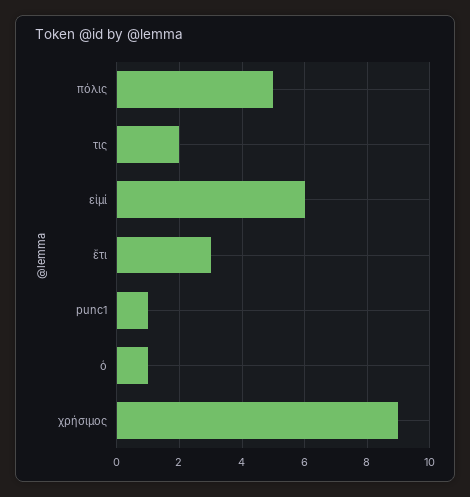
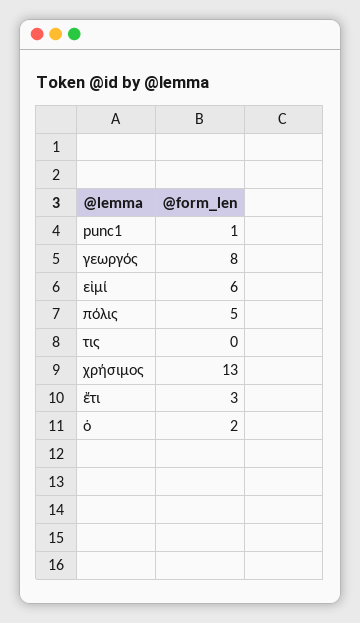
τις: 2 -> 0
ὁ: 1 -> 2
χρήσιμος: 9 -> 13
γεωργός: none -> 8

